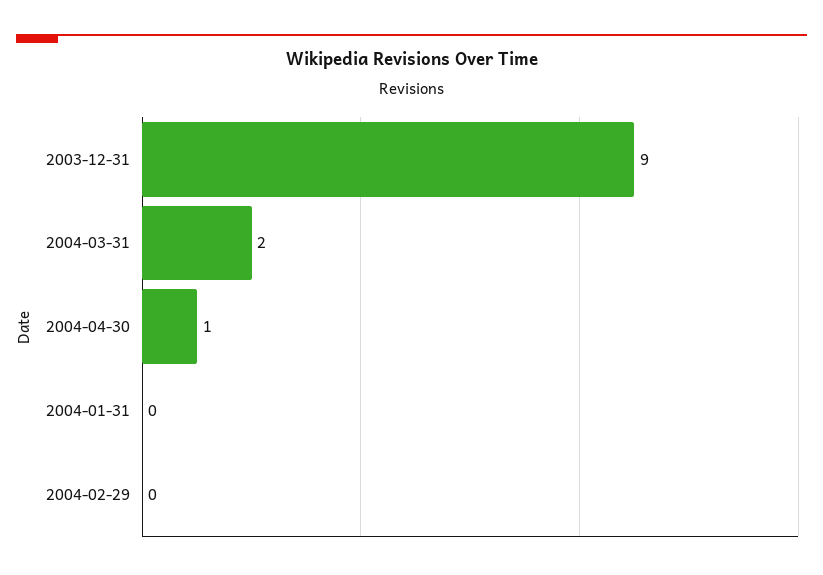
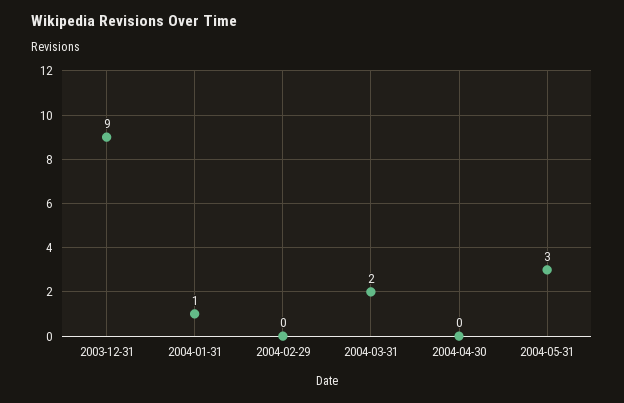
2004-04-30: 1 -> 0
2004-01-31: 0 -> 1
2004-05-31: none -> 3

